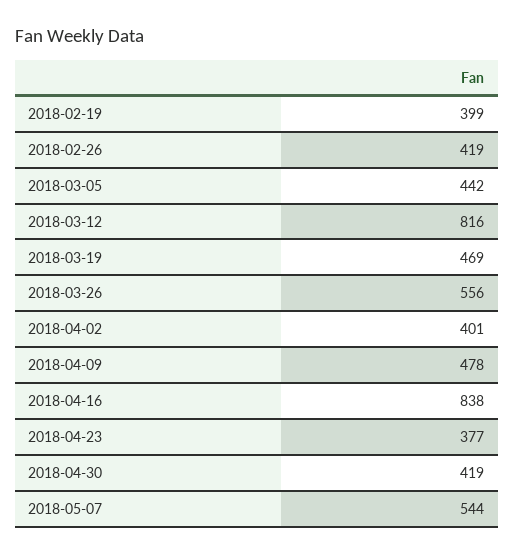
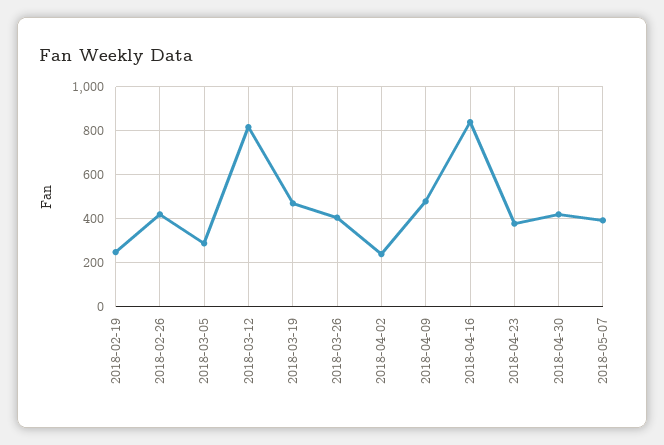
2018-02-19: 399 -> 250
2018-03-05: 442 -> 300
2018-03-26: 556 -> 400
2018-04-02: 401 -> 250
2018-05-07: 544 -> 400

